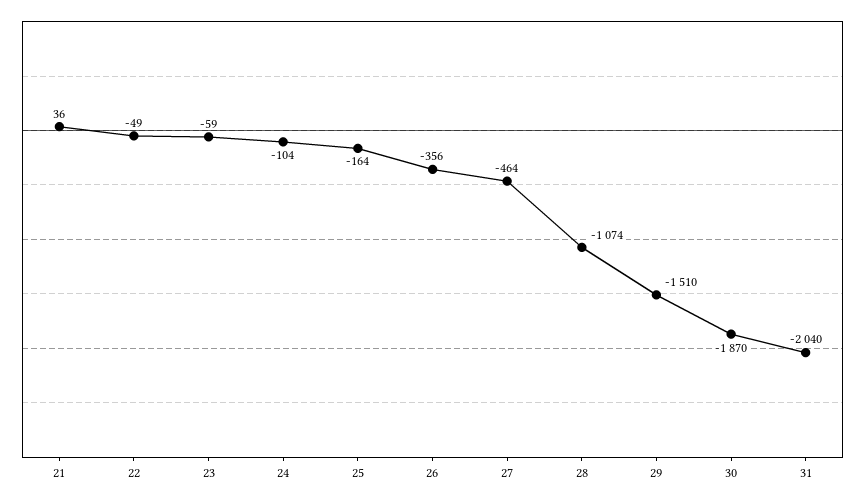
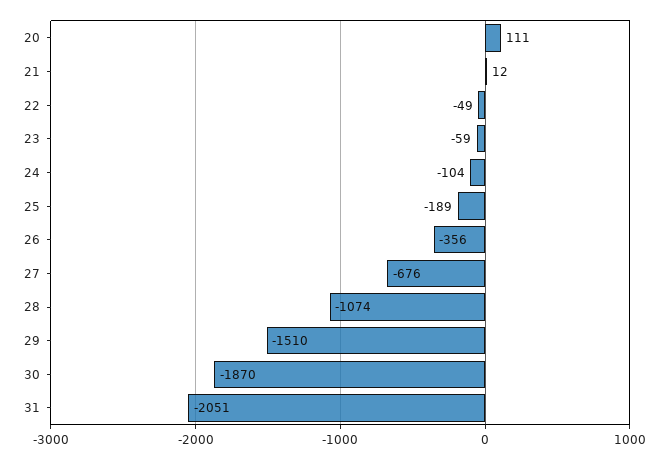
21: 36 -> 12
25: -164 -> -189
27: -464 -> -676
31: -2040 -> -2051
20: none -> 111

